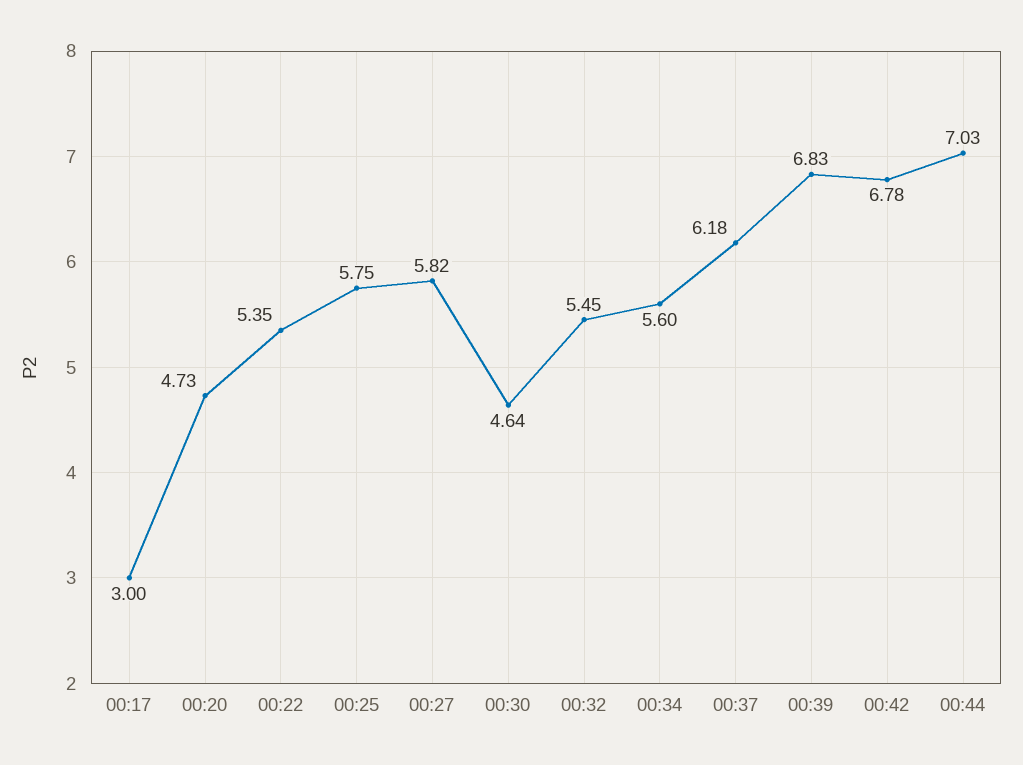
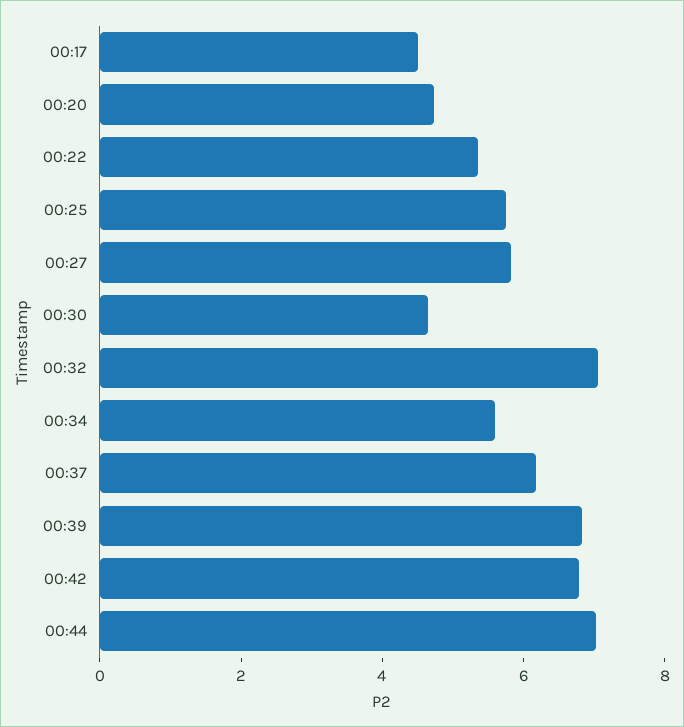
00:17: 3 -> 4.5
00:32: 5.45 -> 7

